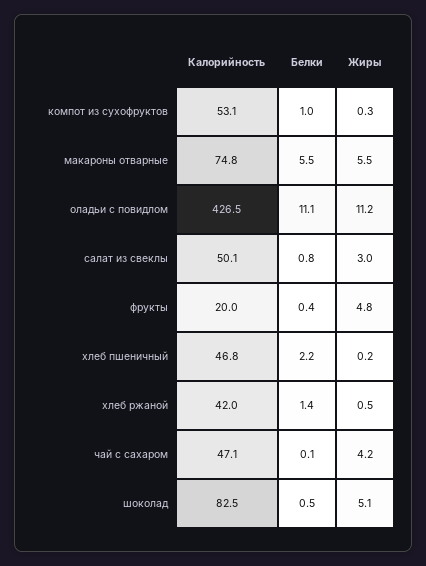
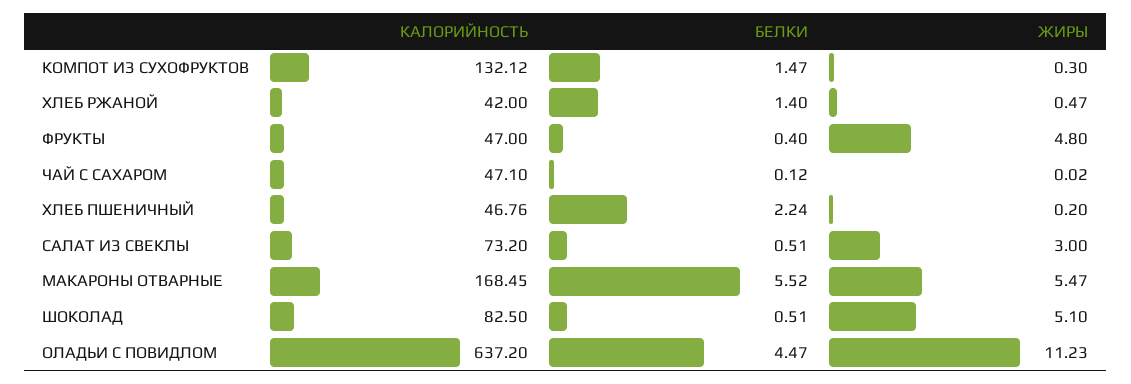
Калорийность, компот из сухофруктов: 53.1 -> 132.12
Белки, компот из сухофруктов: 1 -> 1.47
Калорийность, макароны отварные: 74.8 -> 168.45
Калорийность, оладьи с повидлом: 426.5 -> 637.2
Белки, оладьи с повидлом: 11.1 -> 4.47
Калорийность, салат из свеклы: 50.1 -> 73.2
Белки, салат из свеклы: 0.8 -> 0.51
Калорийность, фрукты: 20 -> 47
Жиры, чай с сахаром: 4.2 -> 0.02

